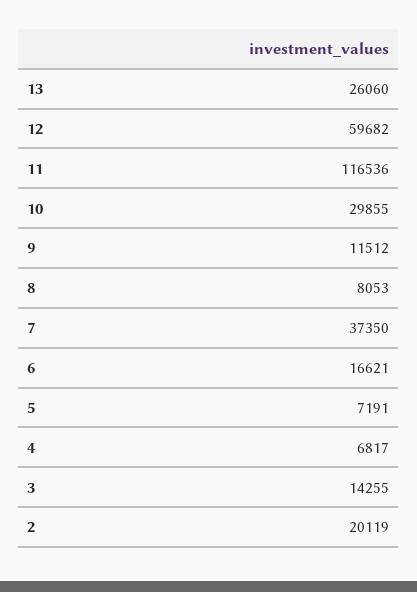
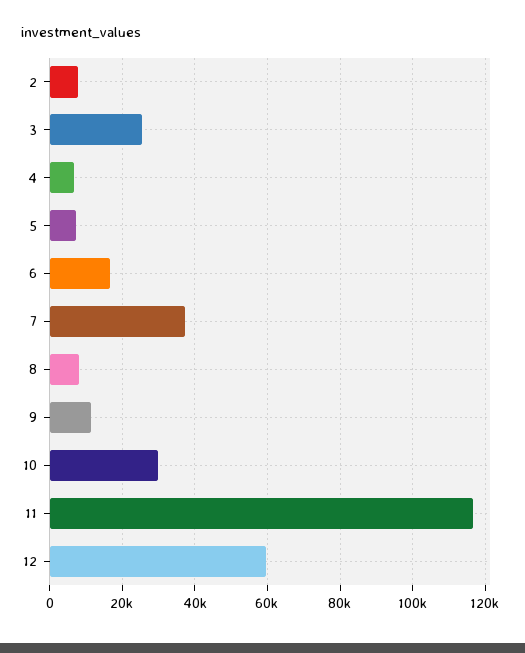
13: 26060 -> none
3: 14255 -> 26000
2: 20119 -> 8000

